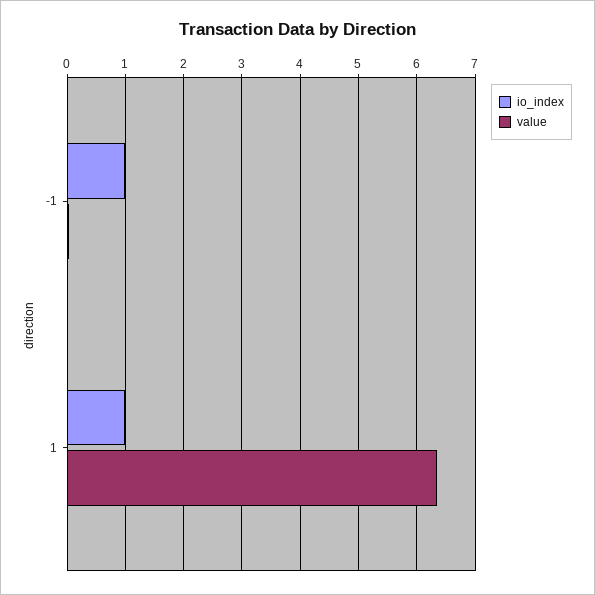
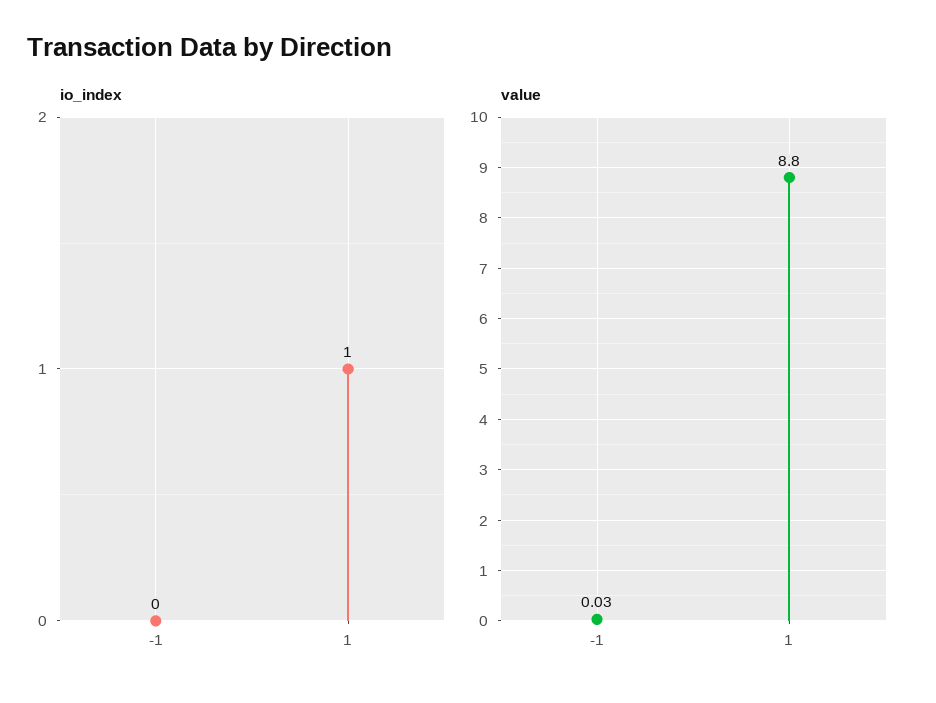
io_index, -1: 1 -> 0
value, 1: 6.4 -> 8.8

